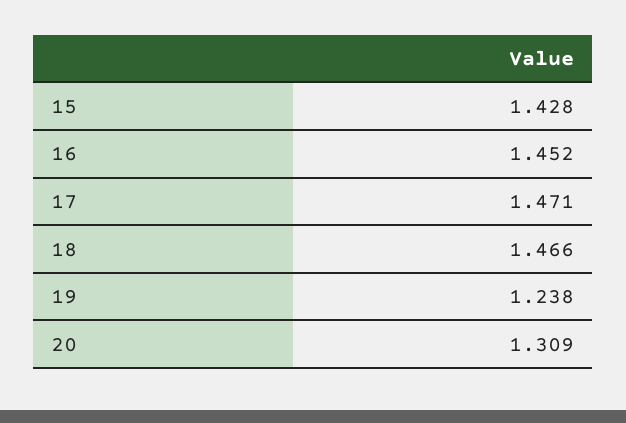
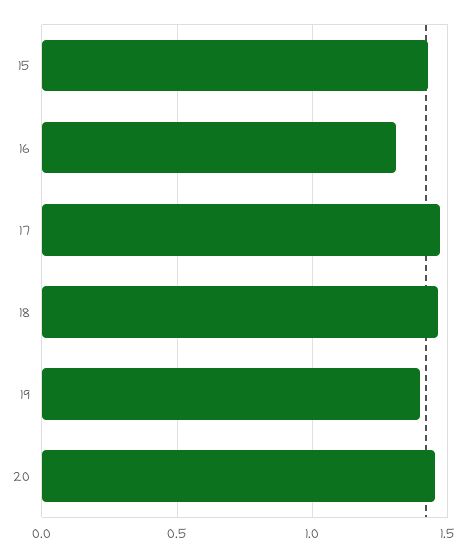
16: 1.452 -> 1.3
19: 1.238 -> 1.4
20: 1.309 -> 1.45

